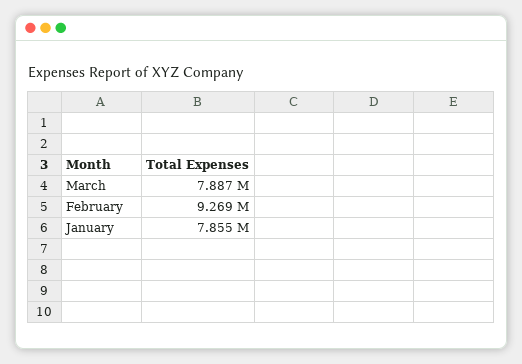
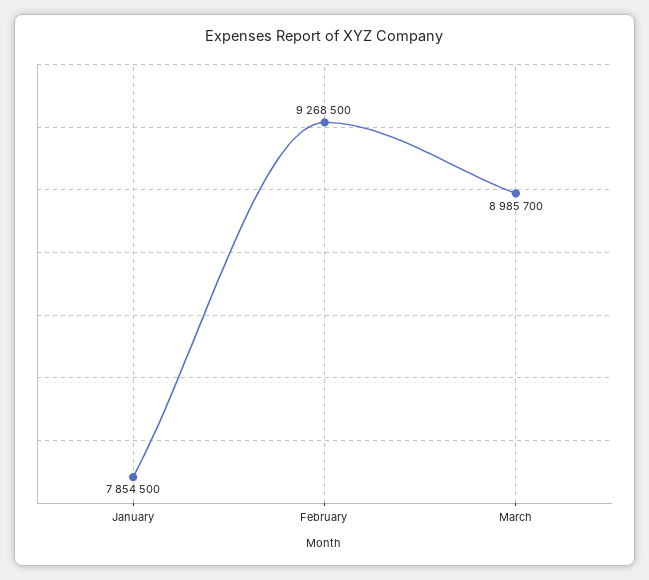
March: 7887000 -> 8985700

